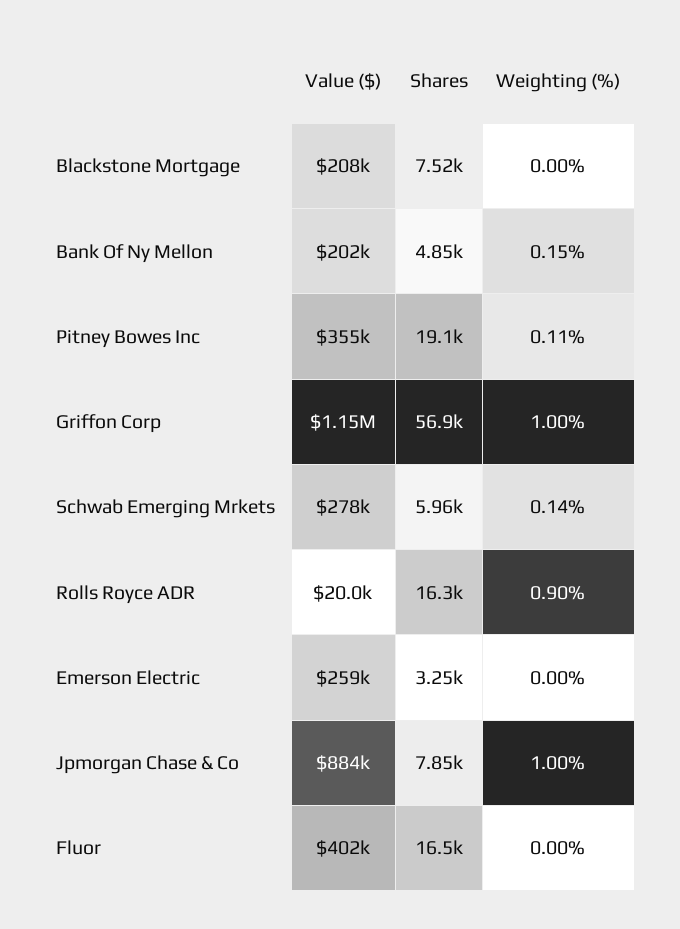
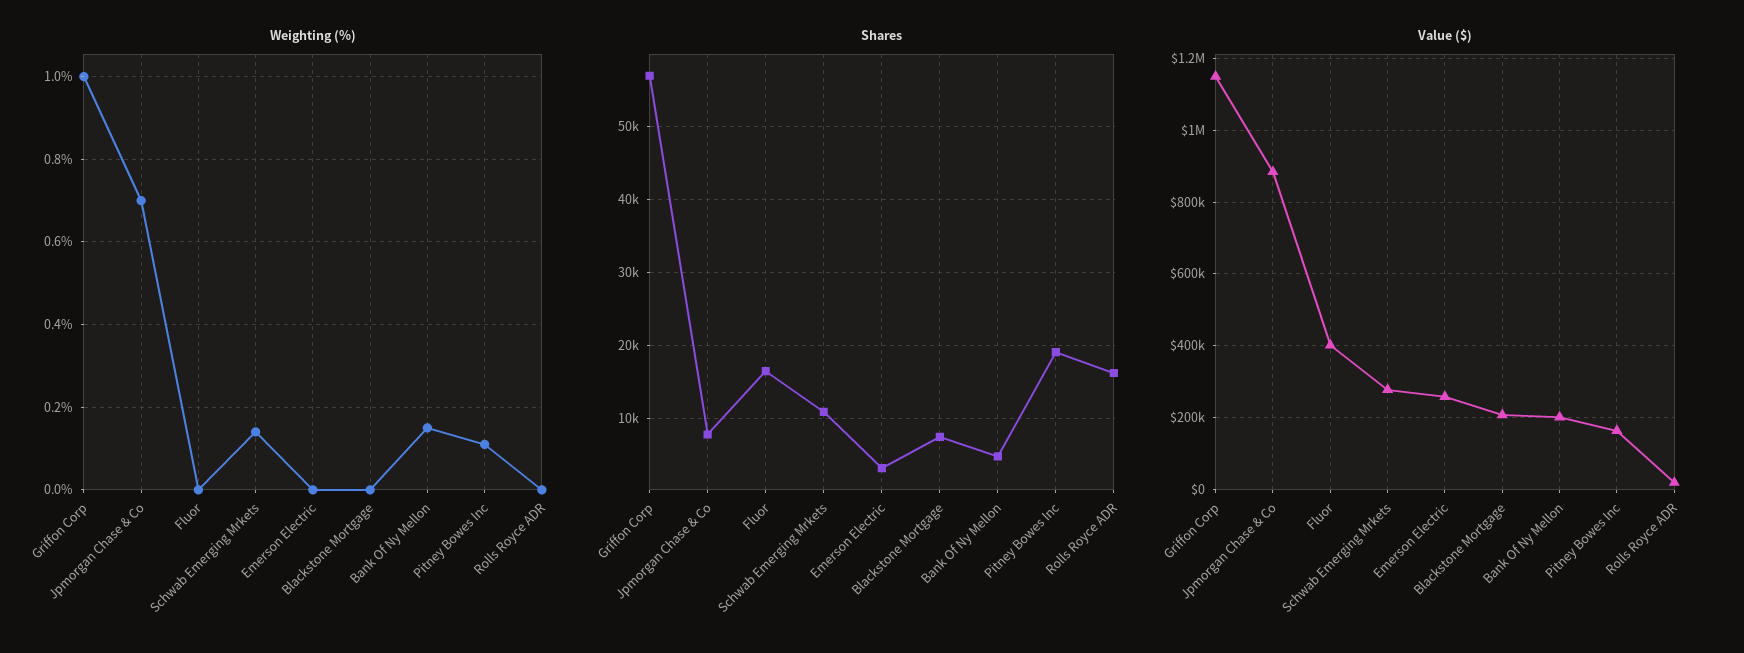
Value ($), Pitney Bowes Inc: 355000 -> 160000
Shares, Schwab Emerging Mrkets: 5960 -> 11000
Weighting (%), Rolls Royce ADR: 0.9 -> 0
Weighting (%), Jpmorgan Chase & Co: 1 -> 0.7

